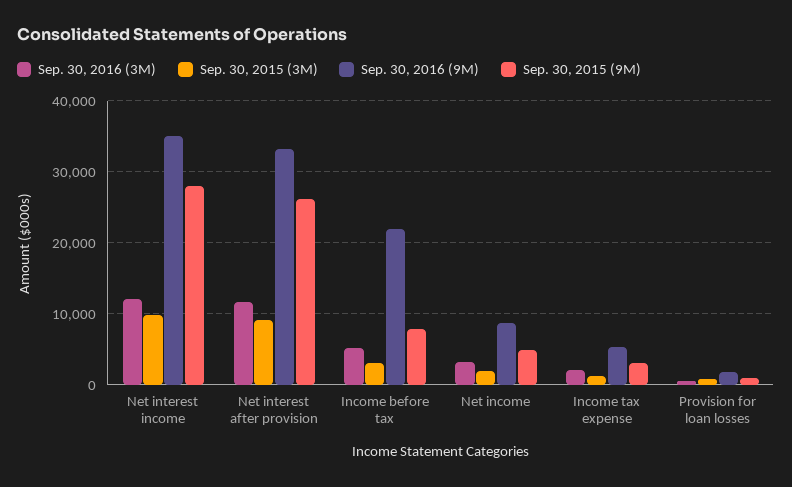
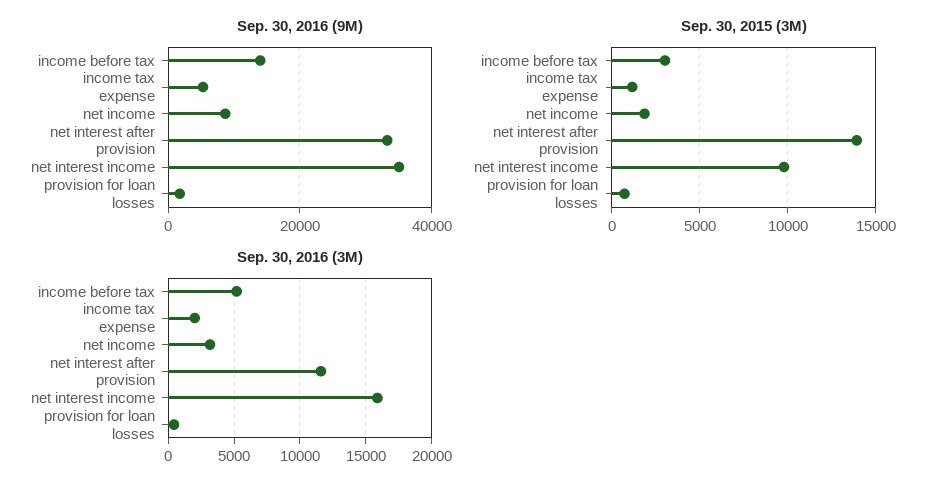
Sep. 30, 2016 (3M), Net interest income: 12000 -> 16000
Sep. 30, 2015 (9M), Net interest income: 28000 -> none
Sep. 30, 2015 (3M), Net interest after provision: 9000 -> 14000
Sep. 30, 2015 (9M), Net interest after provision: 26000 -> none
Sep. 30, 2016 (9M), Income before tax: 22000 -> 14000
Sep. 30, 2015 (9M), Income before tax: 8000 -> none
Sep. 30, 2015 (9M), Net income: 5000 -> none
Sep. 30, 2015 (9M), Income tax expense: 3000 -> none
Sep. 30, 2015 (9M), Provision for loan losses: 1000 -> none

